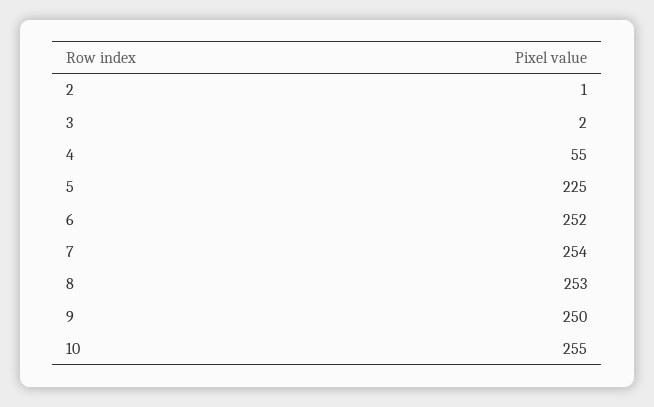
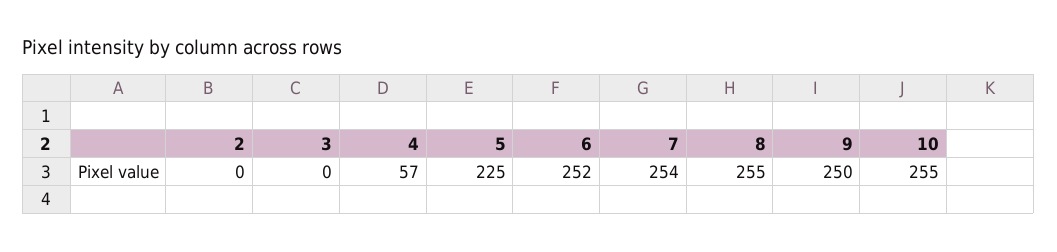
2: 1 -> 0
3: 2 -> 0
4: 55 -> 57
8: 253 -> 255

